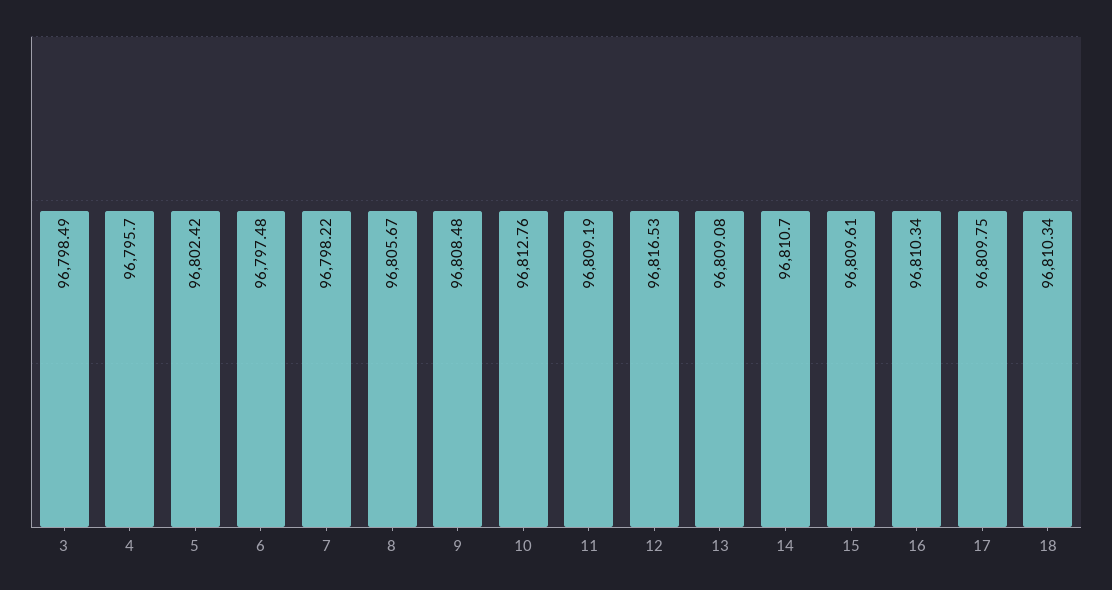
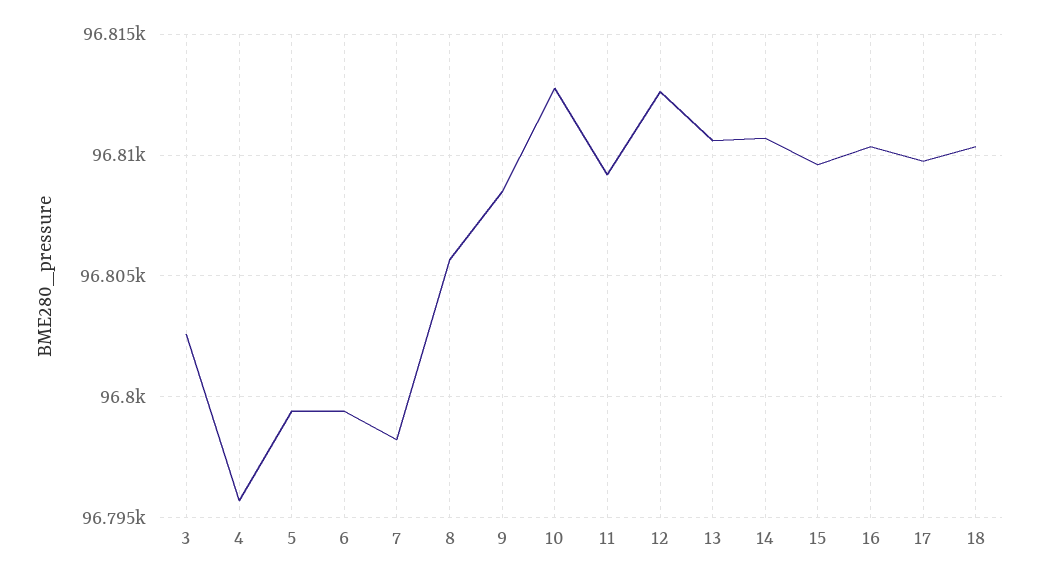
3: 96798.49 -> 96802.5
5: 96802.42 -> 96799.5
6: 96797.48 -> 96799.5
12: 96816.53 -> 96812.5
13: 96809.08 -> 96810.5

